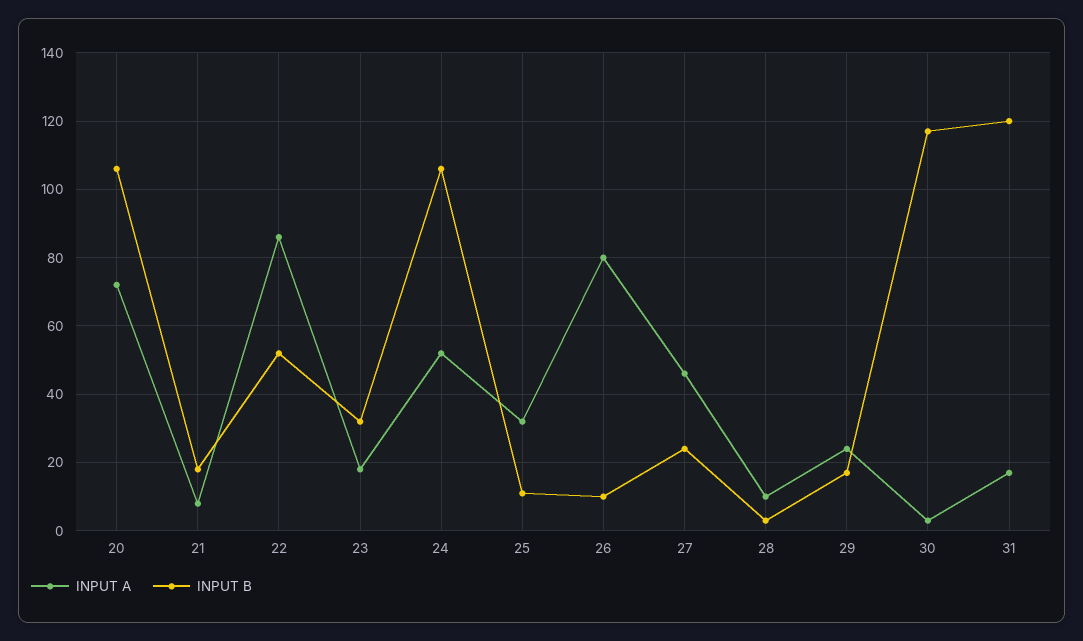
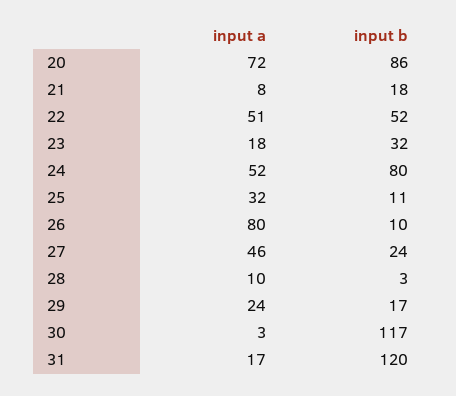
INPUT B, 20: 105 -> 86
INPUT A, 22: 85 -> 51
INPUT B, 24: 105 -> 80

